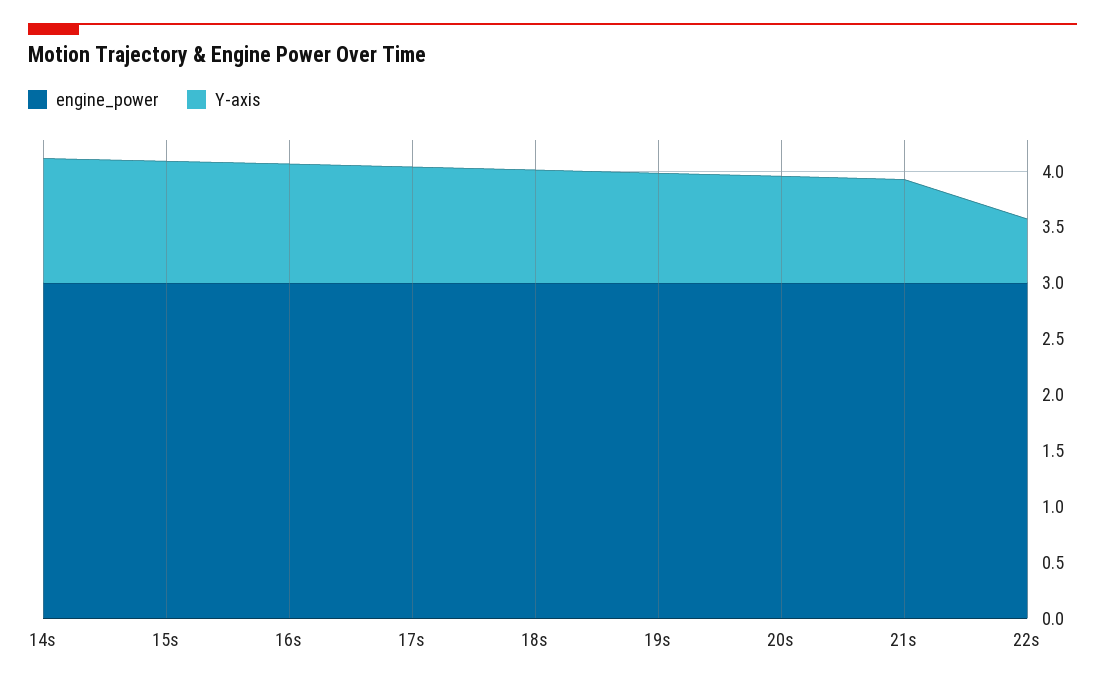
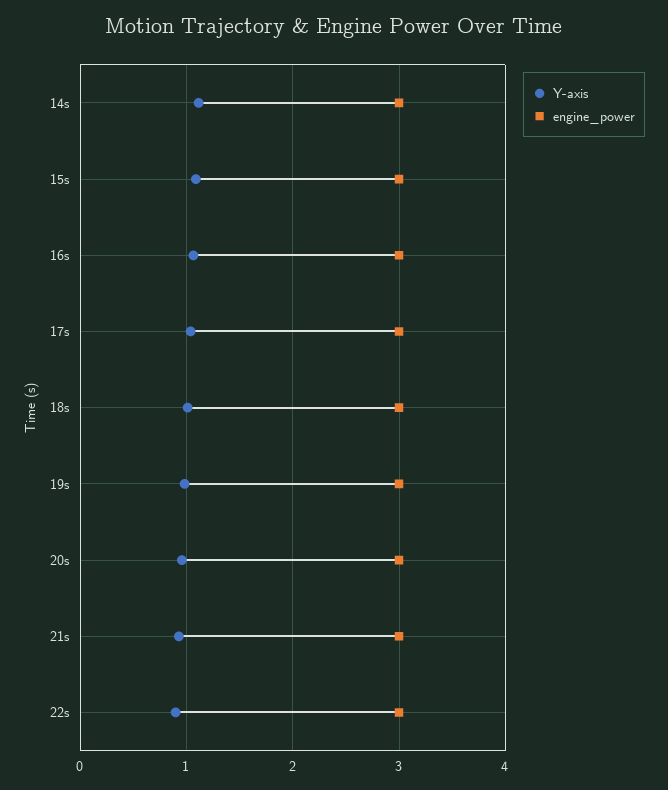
Y-axis, 22s: 0.6 -> 0.9

